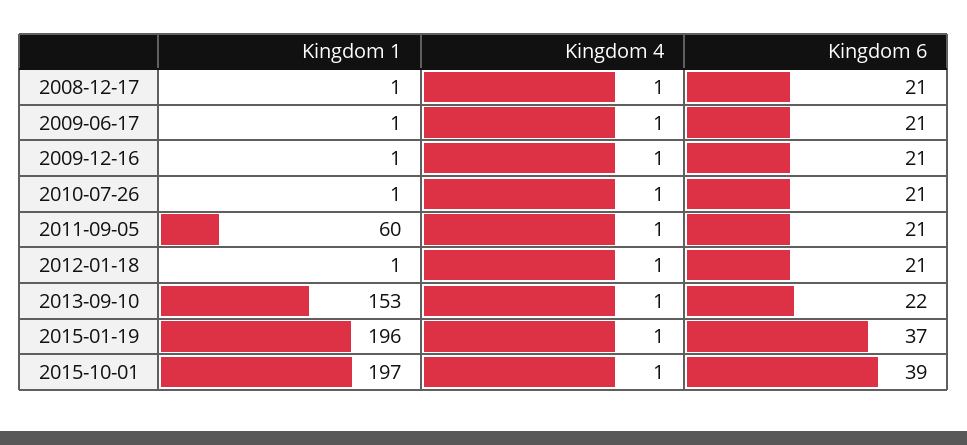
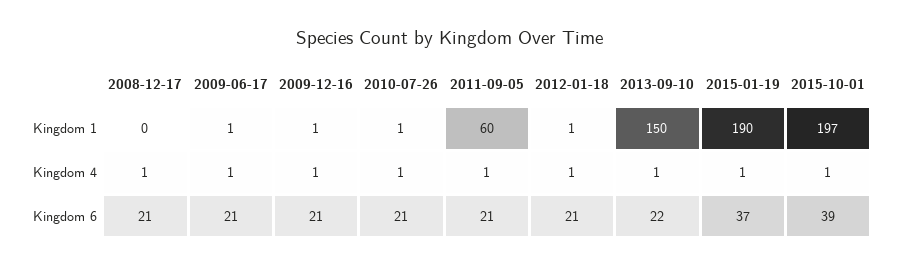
Kingdom 1, 2008-12-17: 1 -> 0
Kingdom 1, 2013-09-10: 153 -> 150
Kingdom 1, 2015-01-19: 196 -> 190

